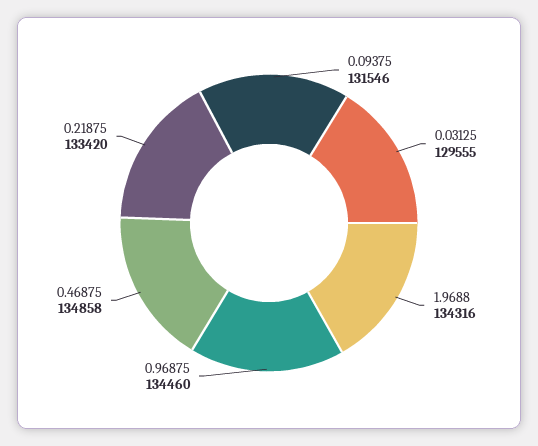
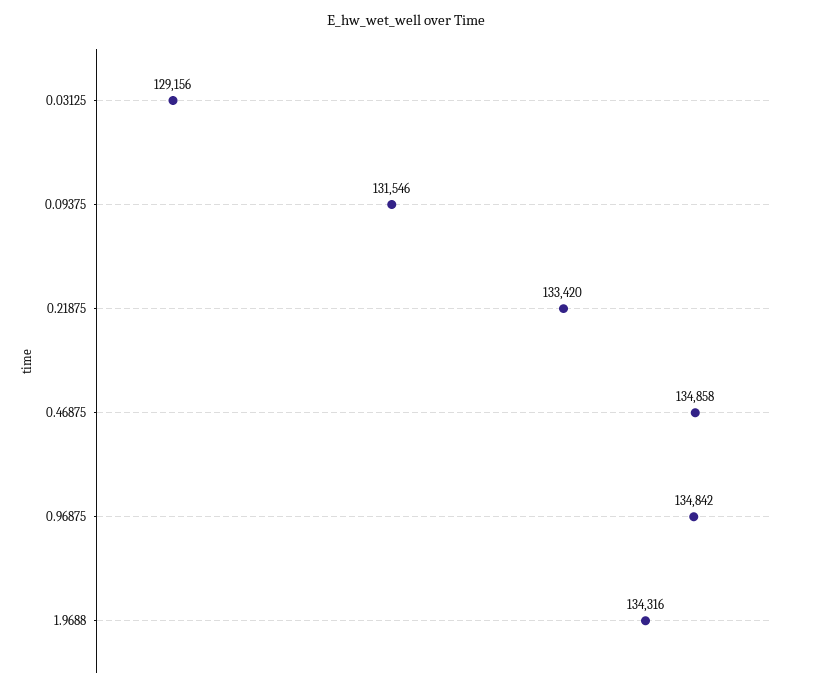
0.03125: 129555 -> 129156
0.96875: 134460 -> 134842

